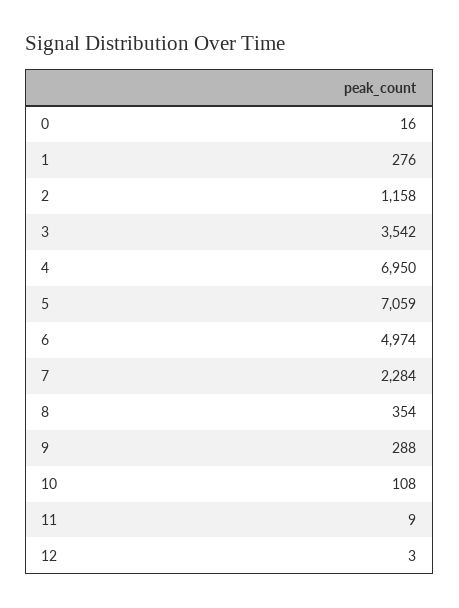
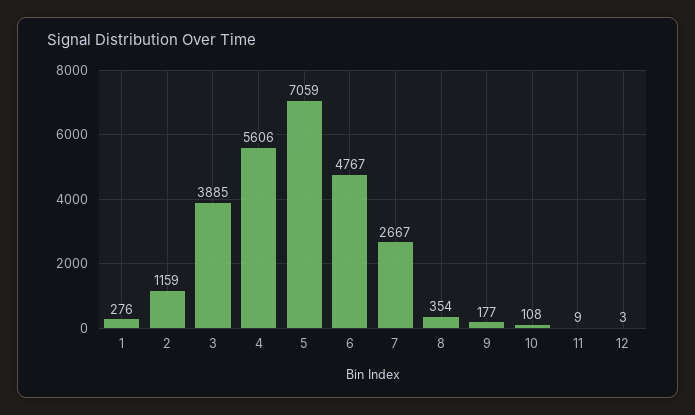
0: 16 -> none
2: 1158 -> 1159
3: 3542 -> 3885
4: 6950 -> 5606
6: 4974 -> 4767
7: 2284 -> 2667
9: 288 -> 177

